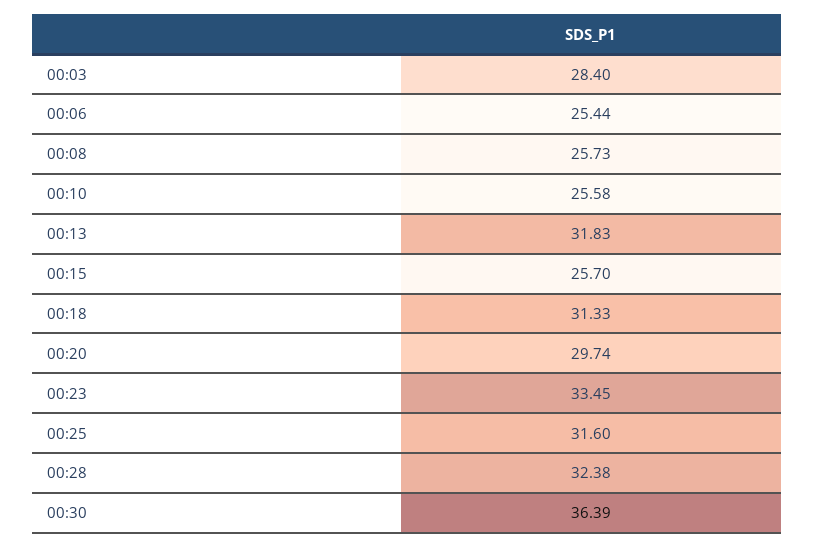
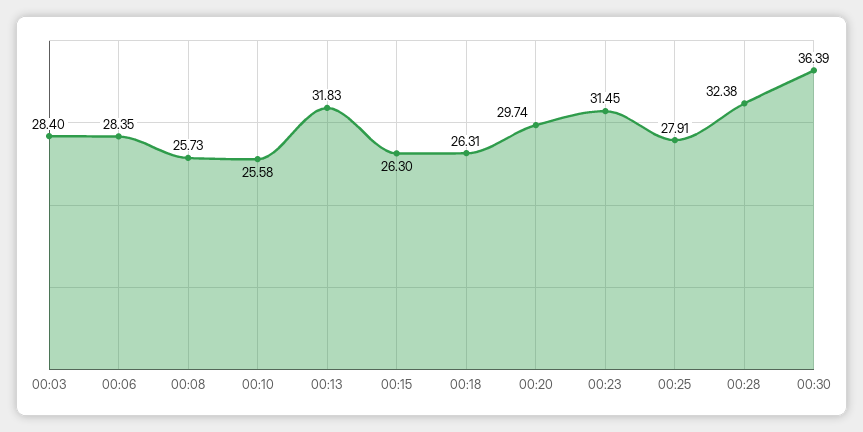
00:06: 25.44 -> 28.35
00:15: 25.7 -> 26.3
00:18: 31.33 -> 26.31
00:23: 33.45 -> 31.45
00:25: 31.6 -> 27.91

